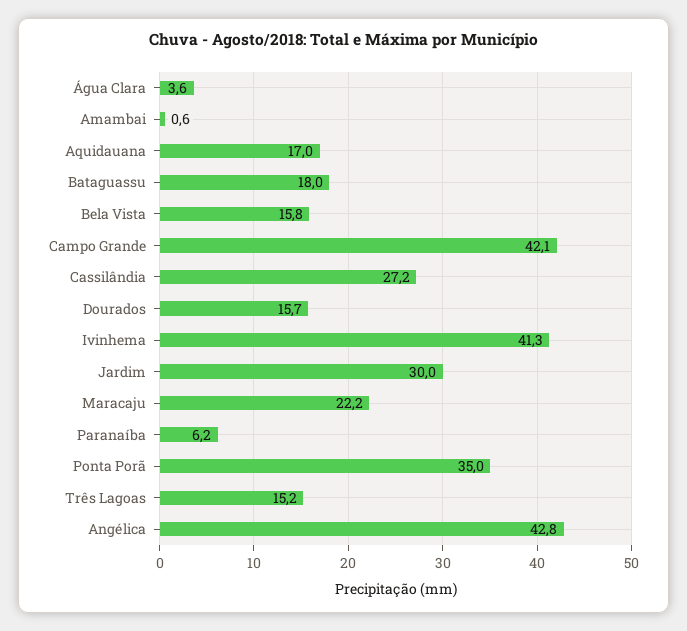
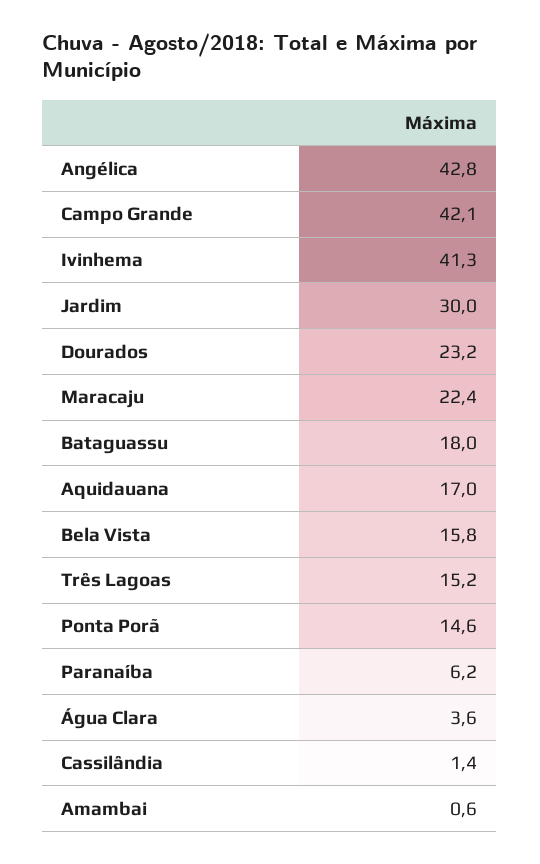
Cassilândia: 27.2 -> 1.4
Dourados: 15.7 -> 23.2
Maracaju: 22.2 -> 22.4
Ponta Porã: 35 -> 14.6

